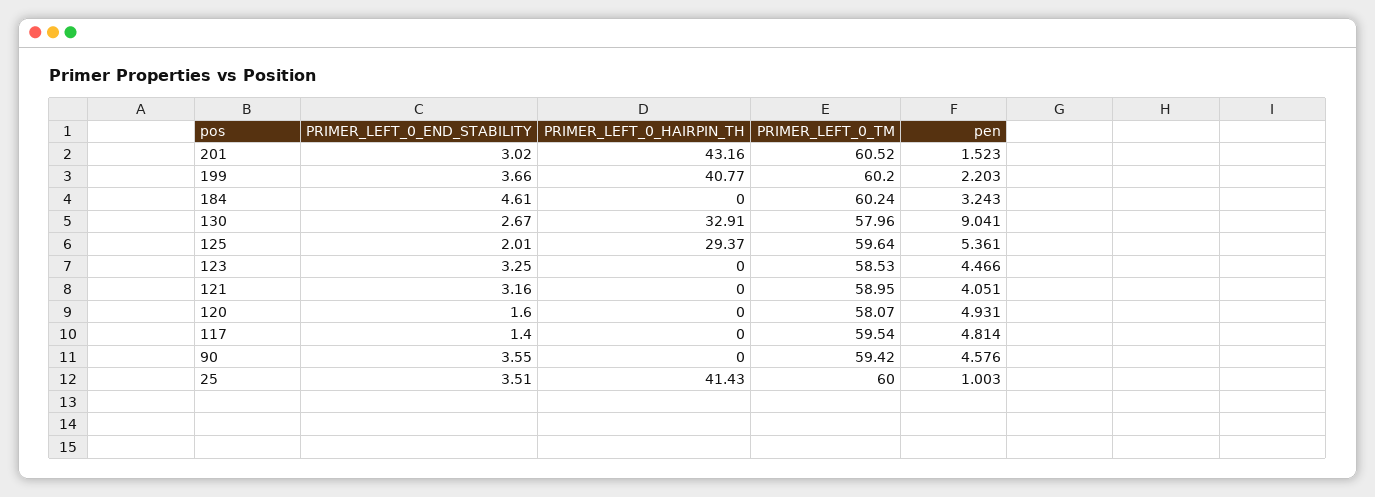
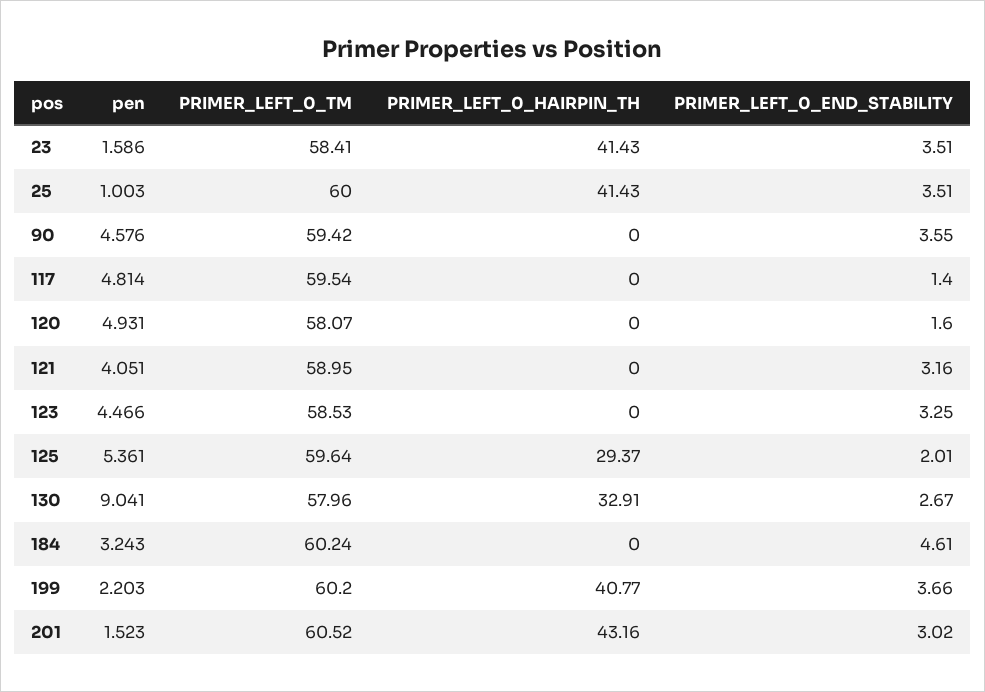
pen, 23: none -> 1.586
PRIMER_LEFT_0_TM, 23: none -> 58.41
PRIMER_LEFT_0_HAIRPIN_TH, 23: none -> 41.43
PRIMER_LEFT_0_END_STABILITY, 23: none -> 3.51

